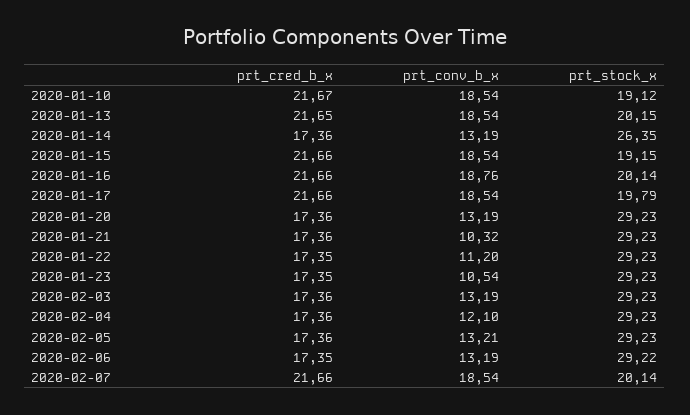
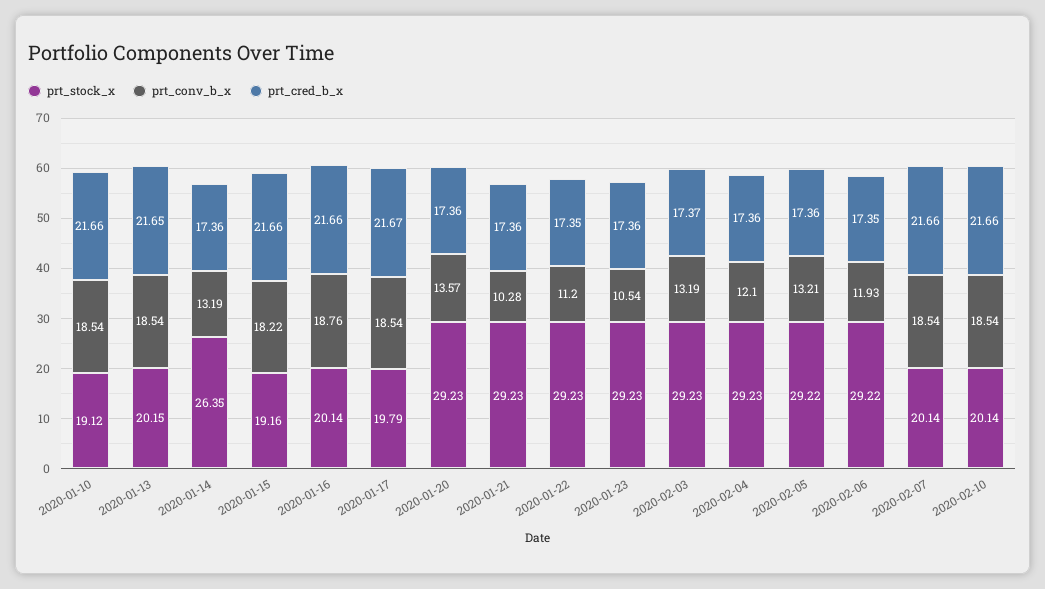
prt_cred_b_x, 2020-01-10: 21.67 -> 21.66
prt_conv_b_x, 2020-01-15: 18.54 -> 18.22
prt_stock_x, 2020-01-15: 19.15 -> 19.16
prt_cred_b_x, 2020-01-17: 21.66 -> 21.67
prt_conv_b_x, 2020-01-20: 13.19 -> 13.57
prt_conv_b_x, 2020-01-21: 10.32 -> 10.28
prt_cred_b_x, 2020-01-23: 17.35 -> 17.36
prt_cred_b_x, 2020-02-03: 17.36 -> 17.37
prt_stock_x, 2020-02-05: 29.23 -> 29.22
prt_conv_b_x, 2020-02-06: 13.19 -> 11.93
prt_stock_x, 2020-02-10: none -> 20.14
prt_conv_b_x, 2020-02-10: none -> 18.54
prt_cred_b_x, 2020-02-10: none -> 21.66

